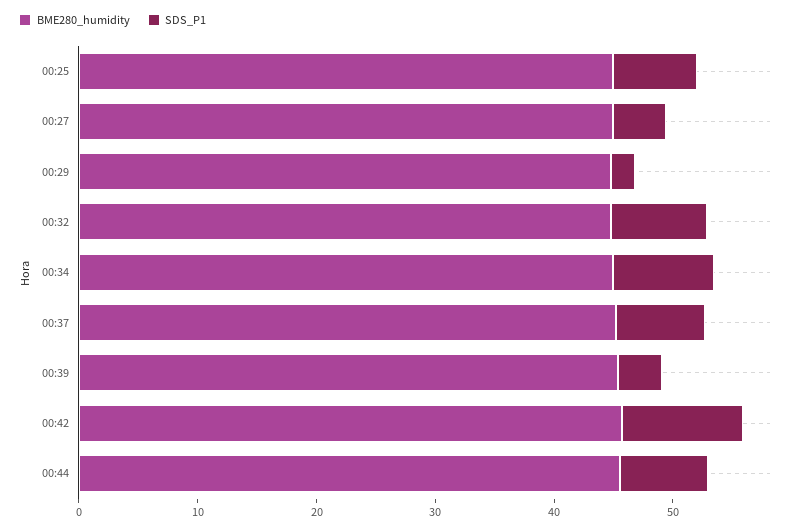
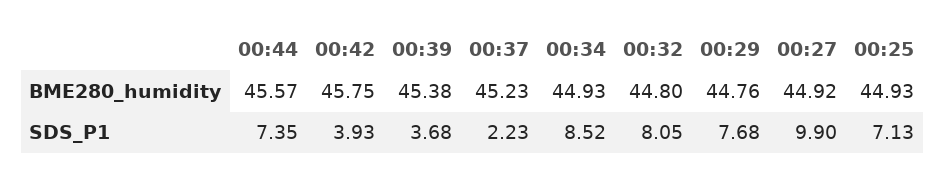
SDS_P1, 00:27: 4 -> 9.9
SDS_P1, 00:29: 2 -> 7.68
SDS_P1, 00:37: 8 -> 2.23
SDS_P1, 00:42: 10 -> 3.93

